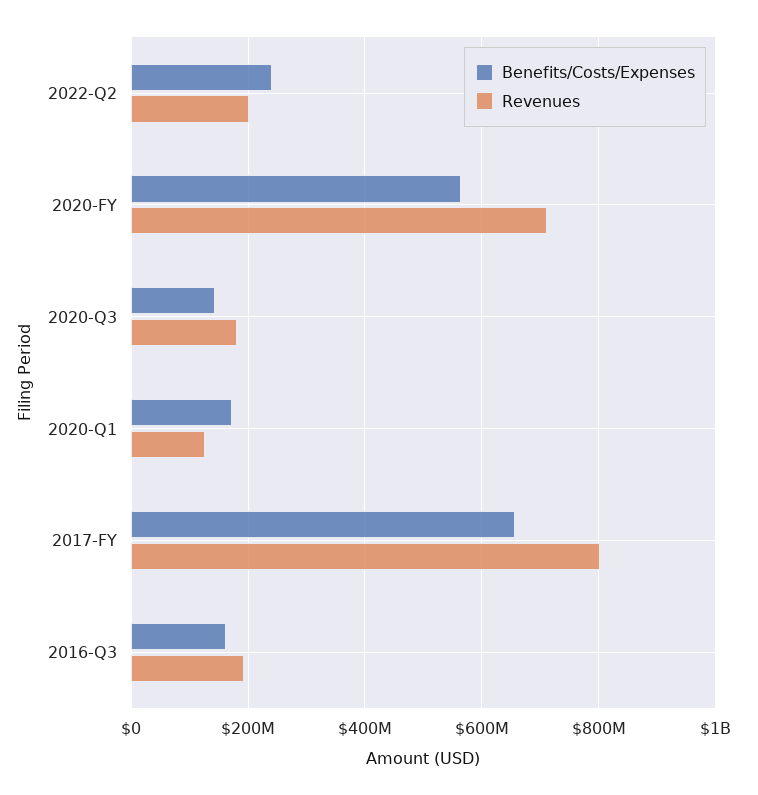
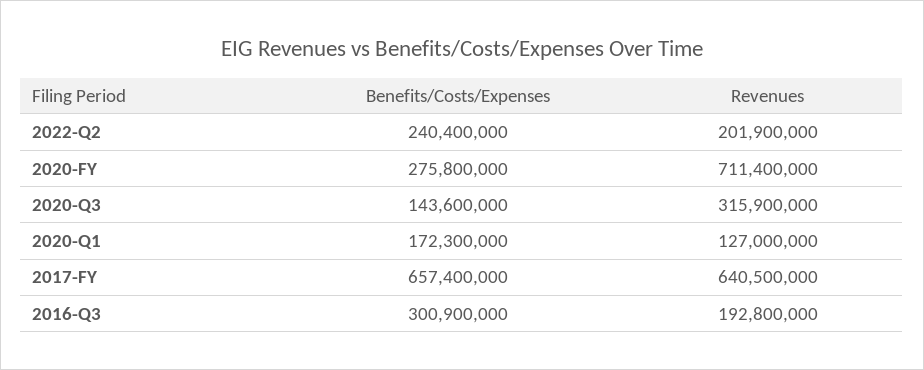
Benefits/Costs/Expenses, 2020-FY: 560000000 -> 275800000
Revenues, 2020-Q3: 180000000 -> 315900000
Revenues, 2017-FY: 800000000 -> 640500000
Benefits/Costs/Expenses, 2016-Q3: 160000000 -> 300900000

